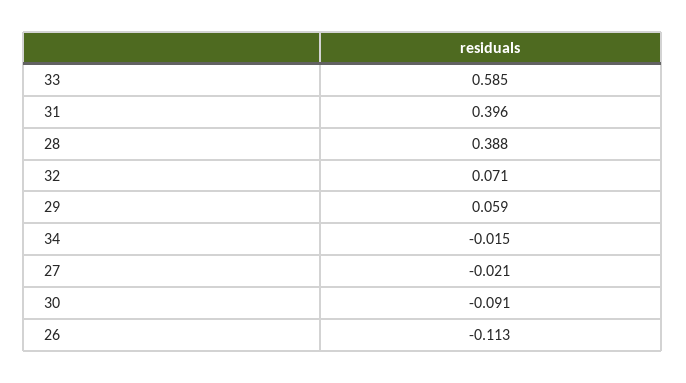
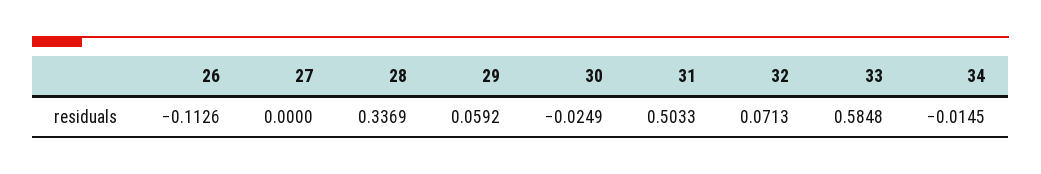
31: 0.396 -> 0.5033
28: 0.388 -> 0.3369
27: -0.021 -> 0
30: -0.091 -> -0.0249

